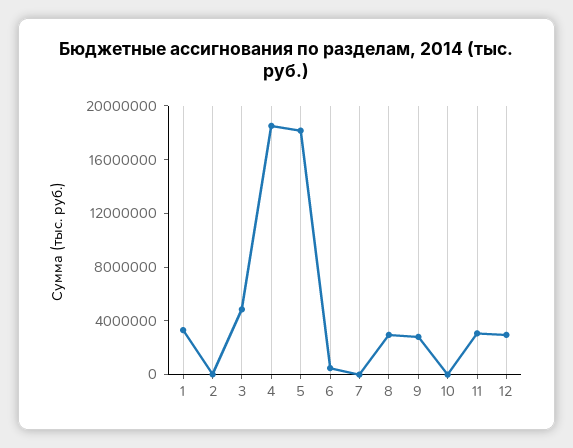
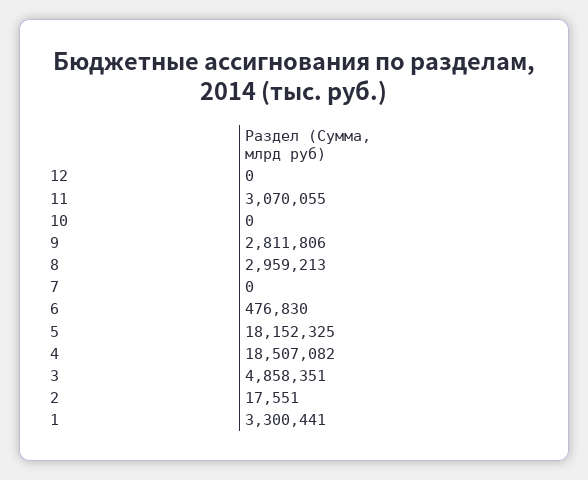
12: 3000000 -> 0

